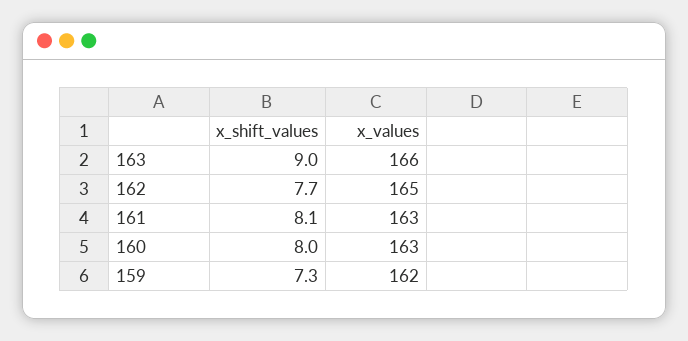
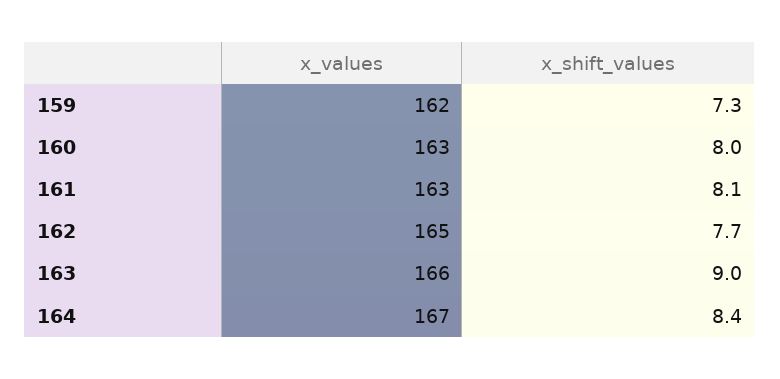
x_values, 164: none -> 167
x_shift_values, 164: none -> 8.4

